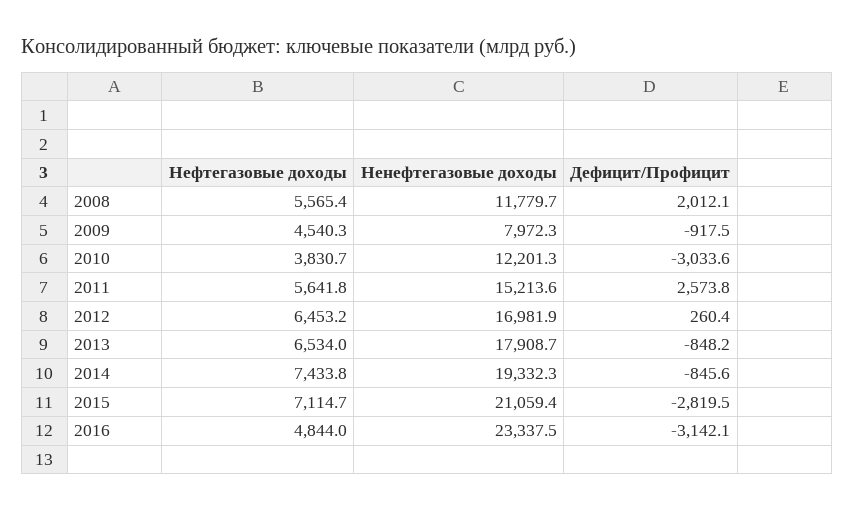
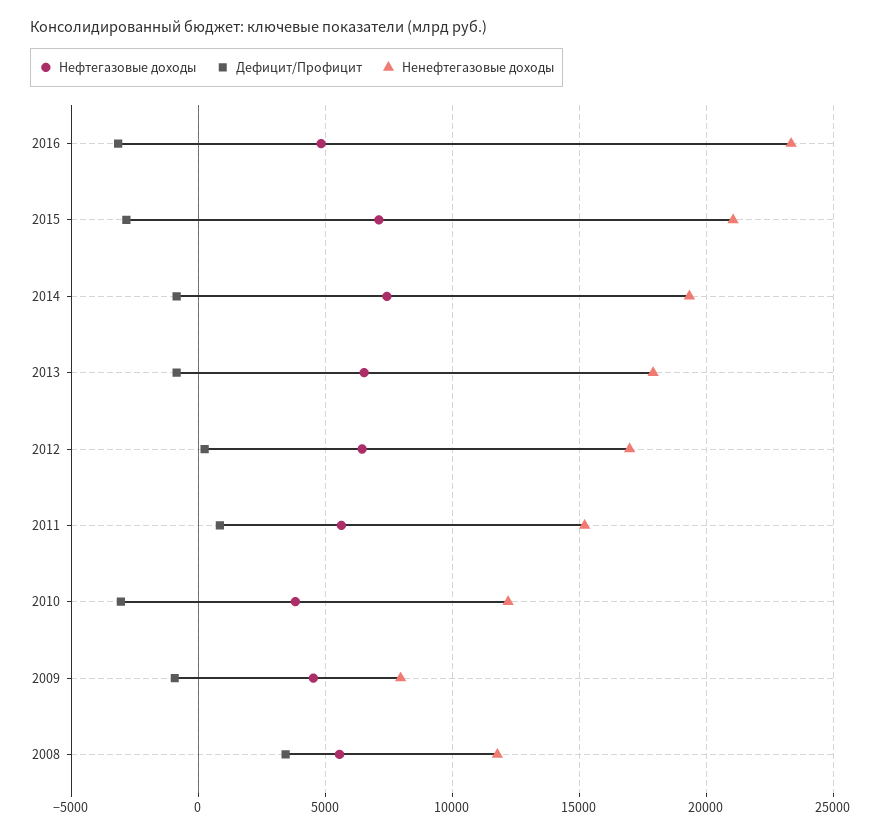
Дефицит/Профицит, 2008: 2012.1 -> 3500
Дефицит/Профицит, 2011: 2573.8 -> 1000

